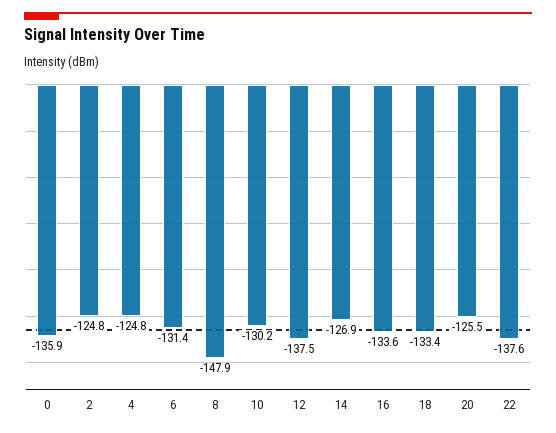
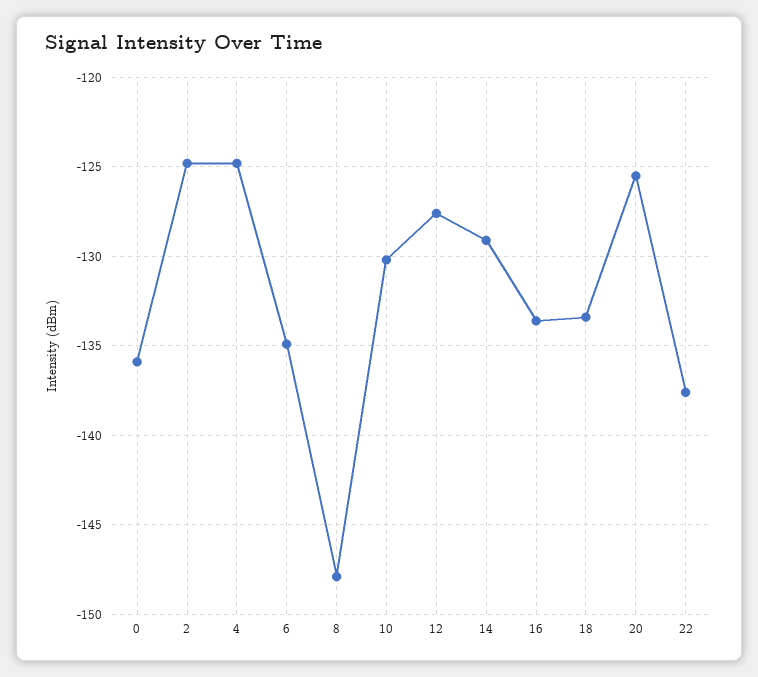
6: -131.4 -> -135
12: -137.5 -> -127.5
14: -126.9 -> -129

